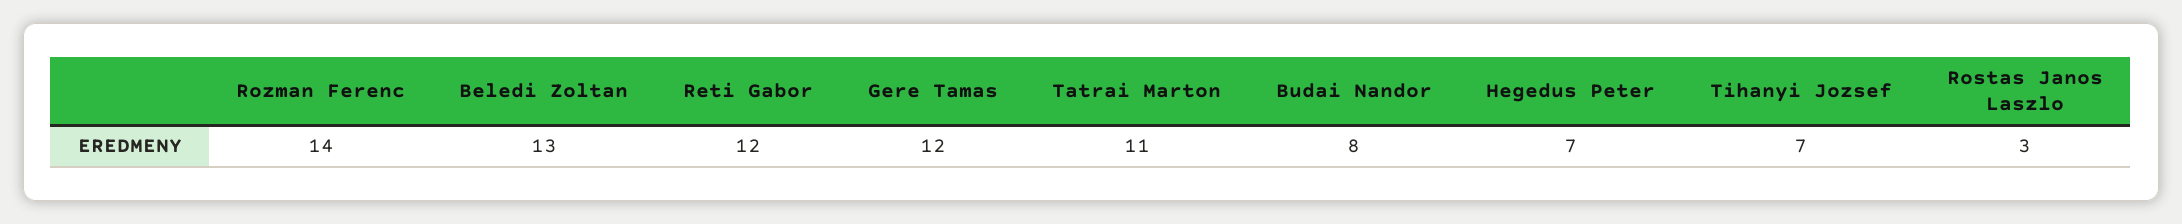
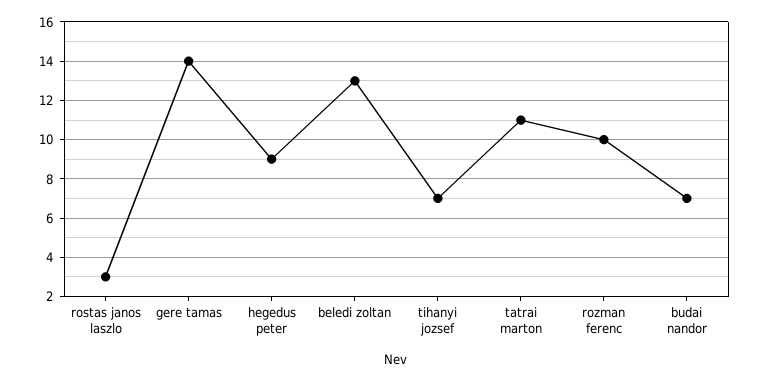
Rozman Ferenc: 14 -> 10
Reti Gabor: 12 -> none
Gere Tamas: 12 -> 14
Budai Nandor: 8 -> 7
Hegedus Peter: 7 -> 9

